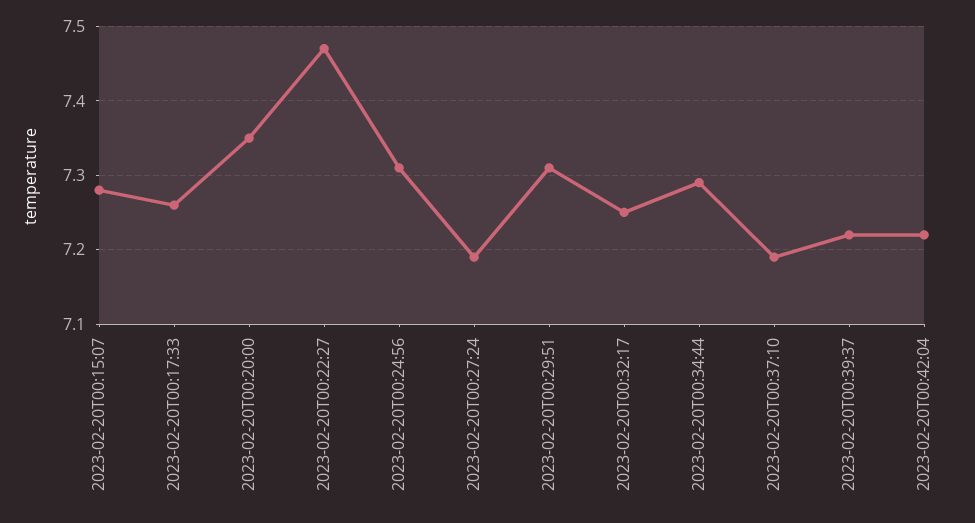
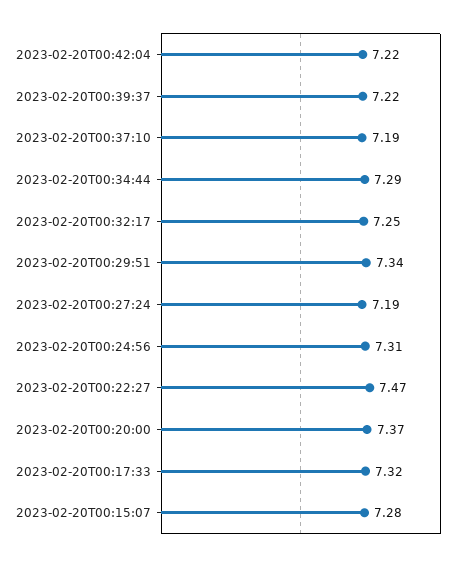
2023-02-20T00:17:33: 7.26 -> 7.32
2023-02-20T00:20:00: 7.35 -> 7.37
2023-02-20T00:29:51: 7.31 -> 7.34

